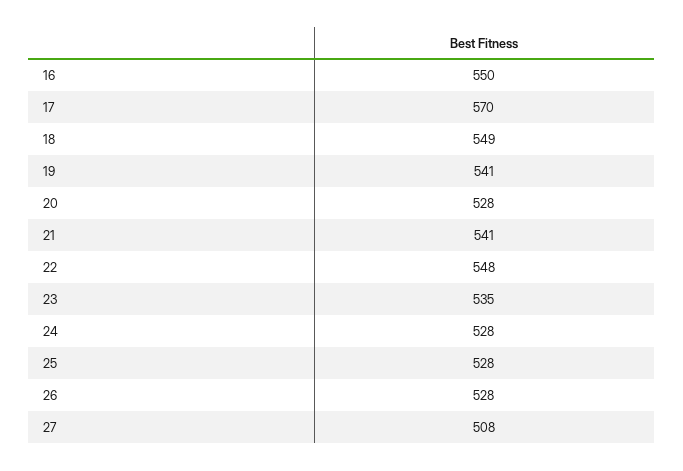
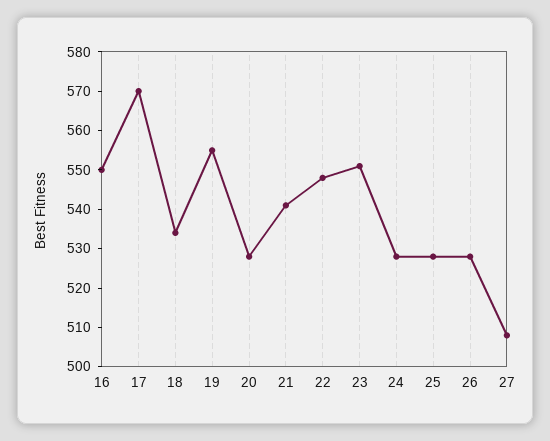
18: 549 -> 535
19: 541 -> 555
23: 535 -> 550

